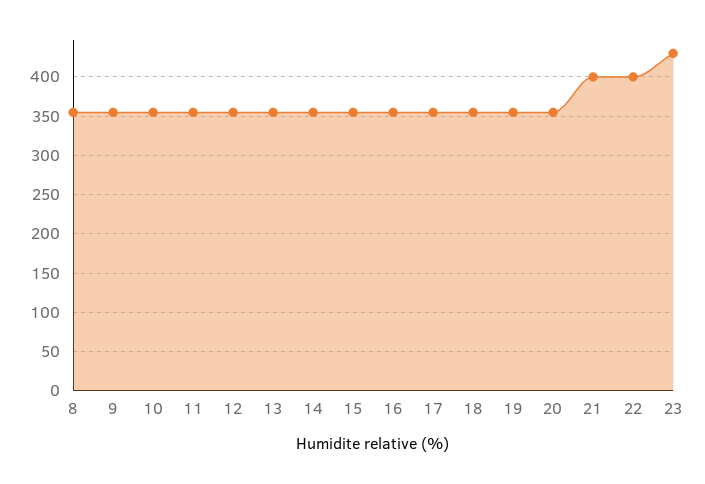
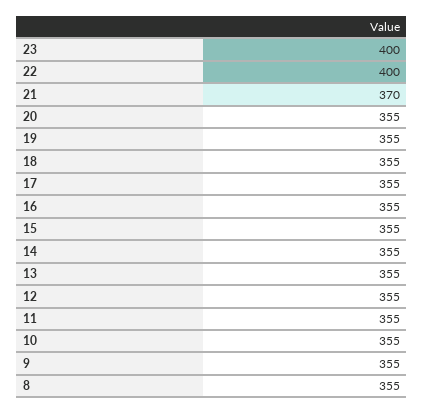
21: 400 -> 370
23: 430 -> 400

